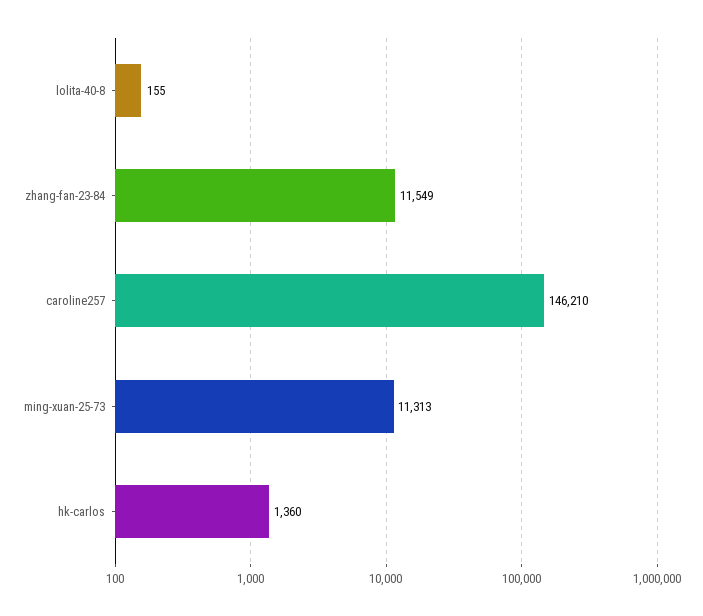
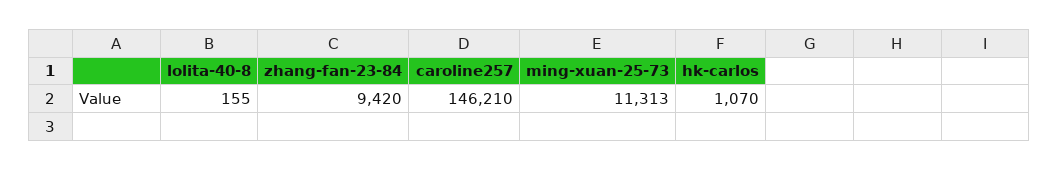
zhang-fan-23-84: 11549 -> 9420
hk-carlos: 1360 -> 1070

